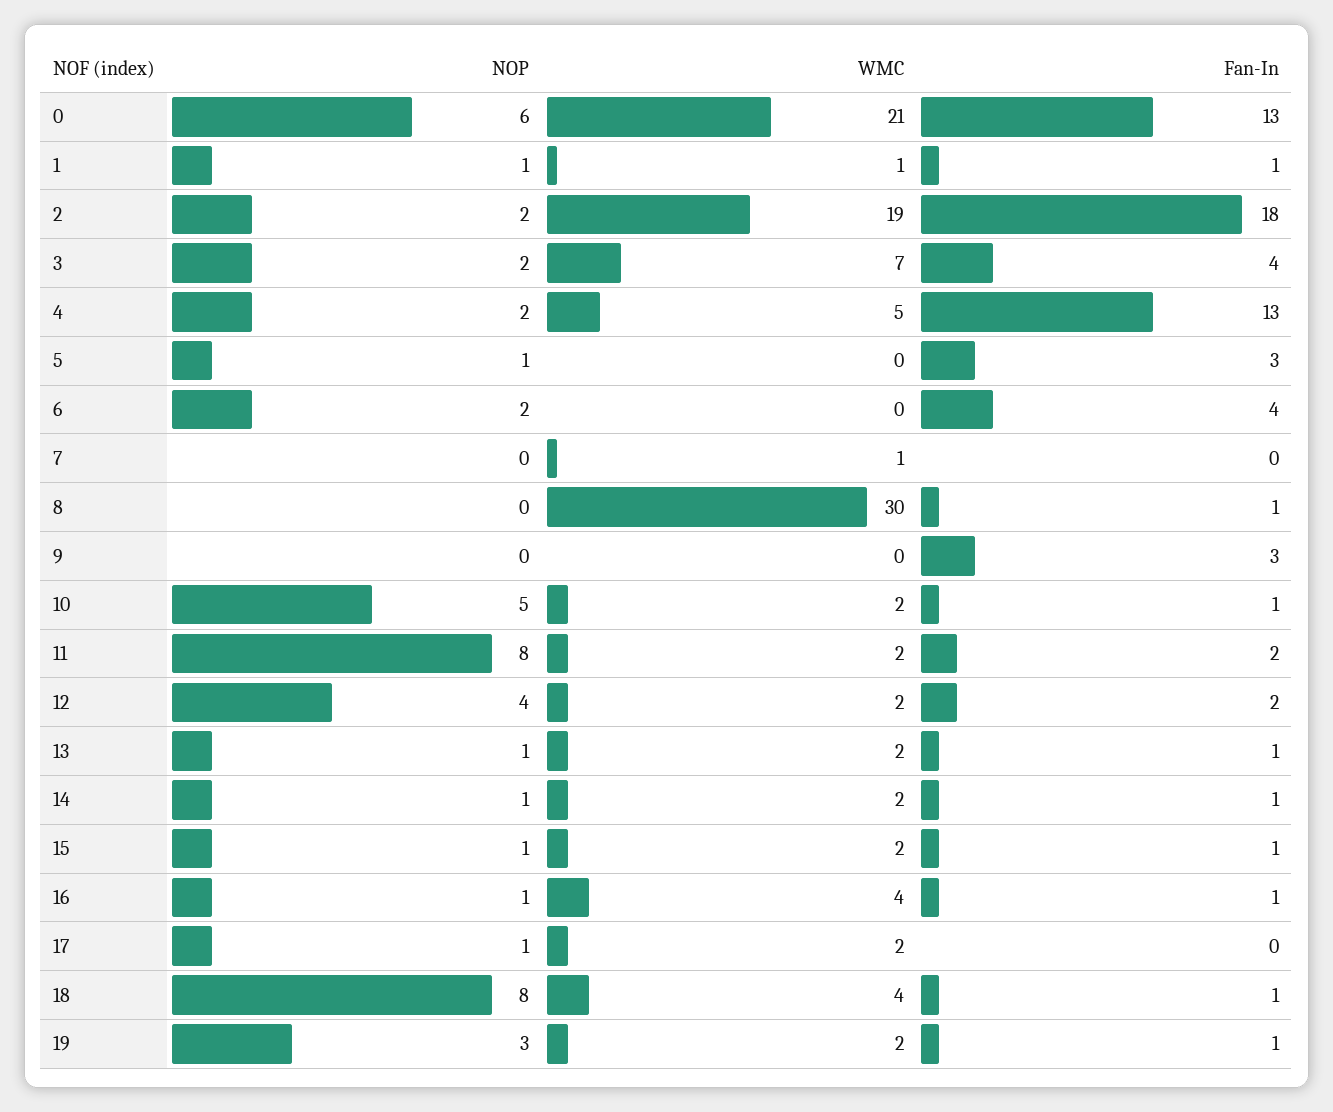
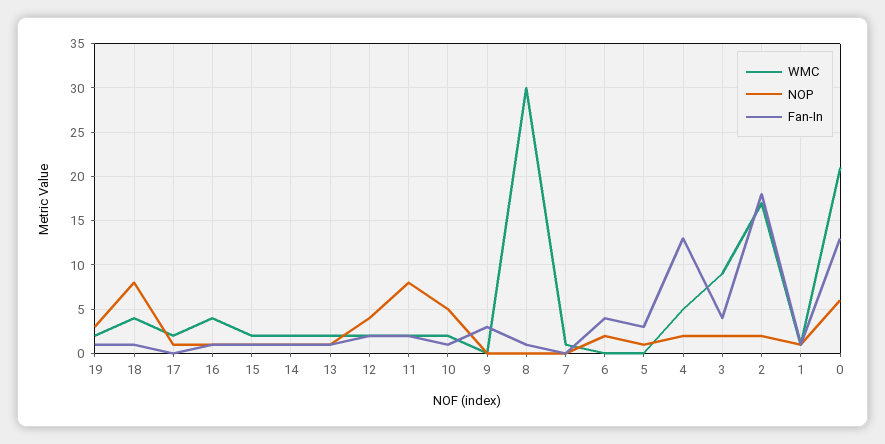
WMC, 2: 19 -> 17
WMC, 3: 7 -> 9

